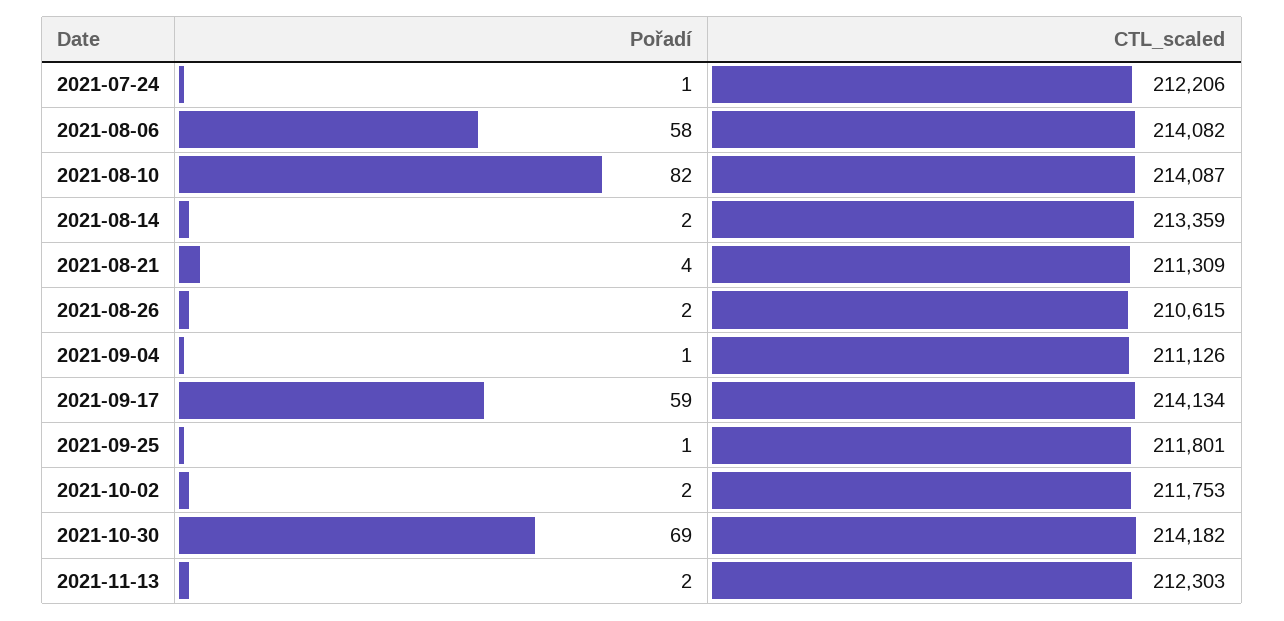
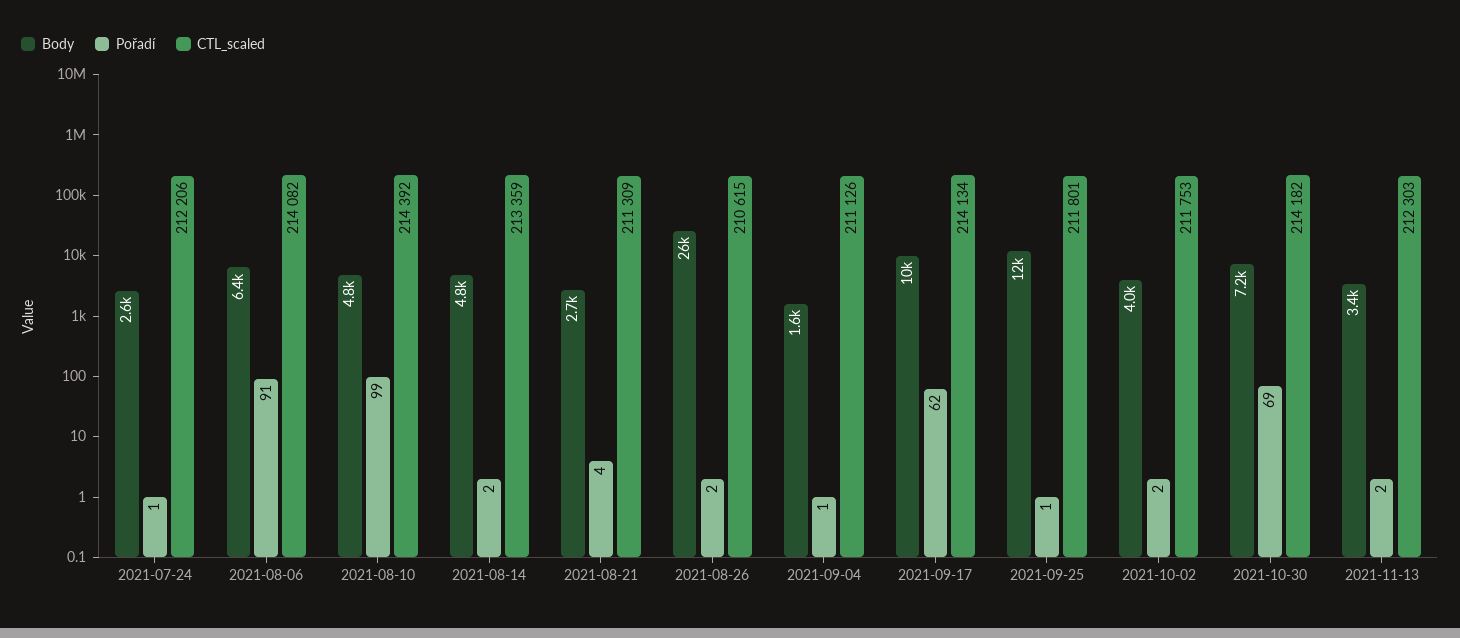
Pořadí, 2021-08-06: 58 -> 91
Pořadí, 2021-08-10: 82 -> 99
CTL_scaled, 2021-08-10: 214087 -> 214392
Pořadí, 2021-09-17: 59 -> 62
Body, 2021-07-24: none -> 2600
Body, 2021-08-06: none -> 6400
Body, 2021-08-10: none -> 4800
Body, 2021-08-14: none -> 4800
Body, 2021-08-21: none -> 2700
Body, 2021-08-26: none -> 26000
Body, 2021-09-04: none -> 1600
Body, 2021-09-17: none -> 10000
Body, 2021-09-25: none -> 12000
Body, 2021-10-02: none -> 4000
Body, 2021-10-30: none -> 7200
Body, 2021-11-13: none -> 3400

